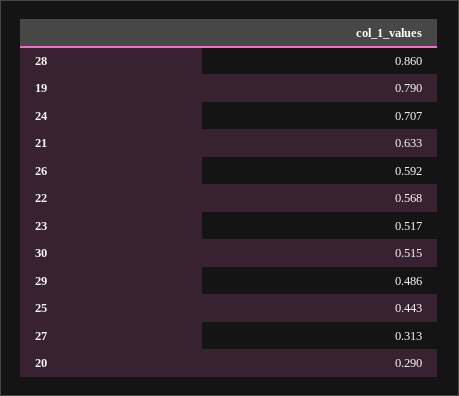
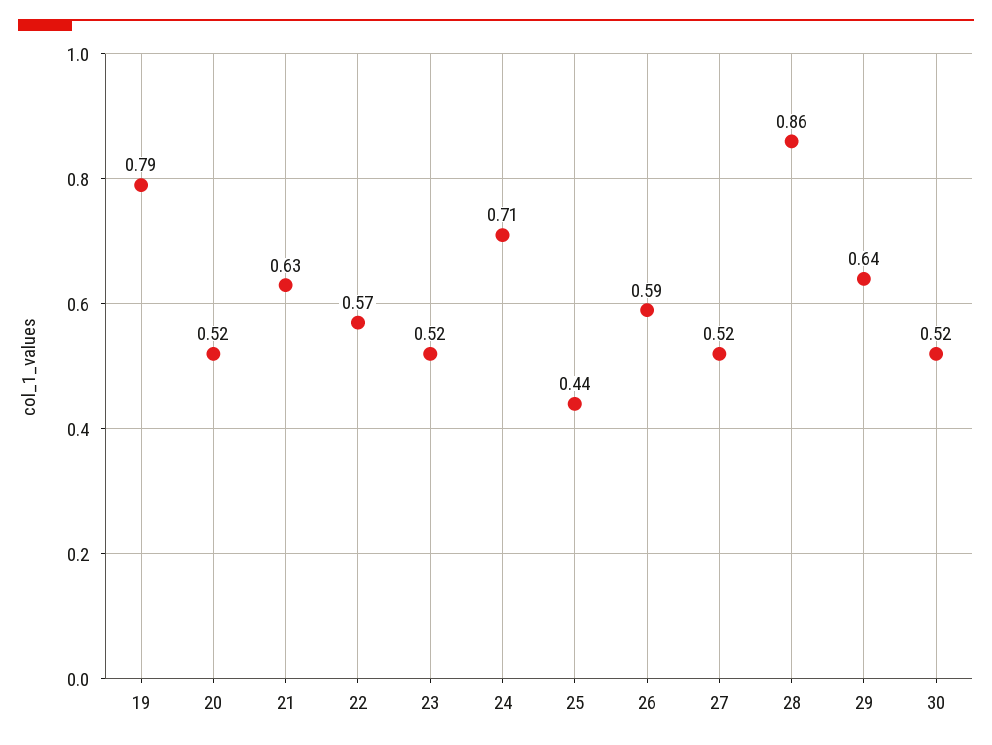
29: 0.486 -> 0.64
27: 0.313 -> 0.52
20: 0.29 -> 0.52

